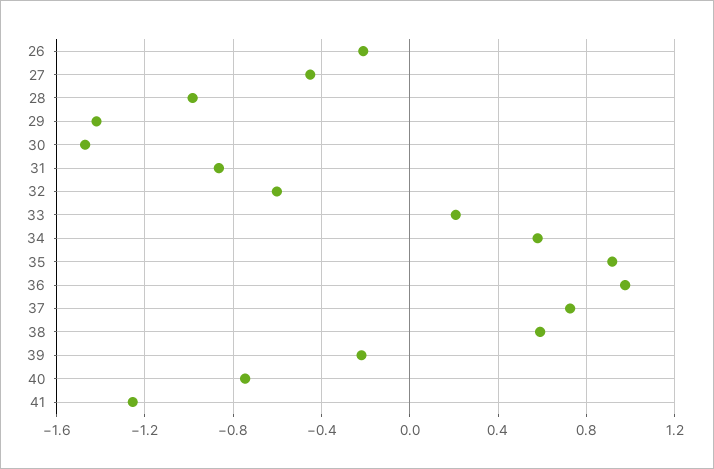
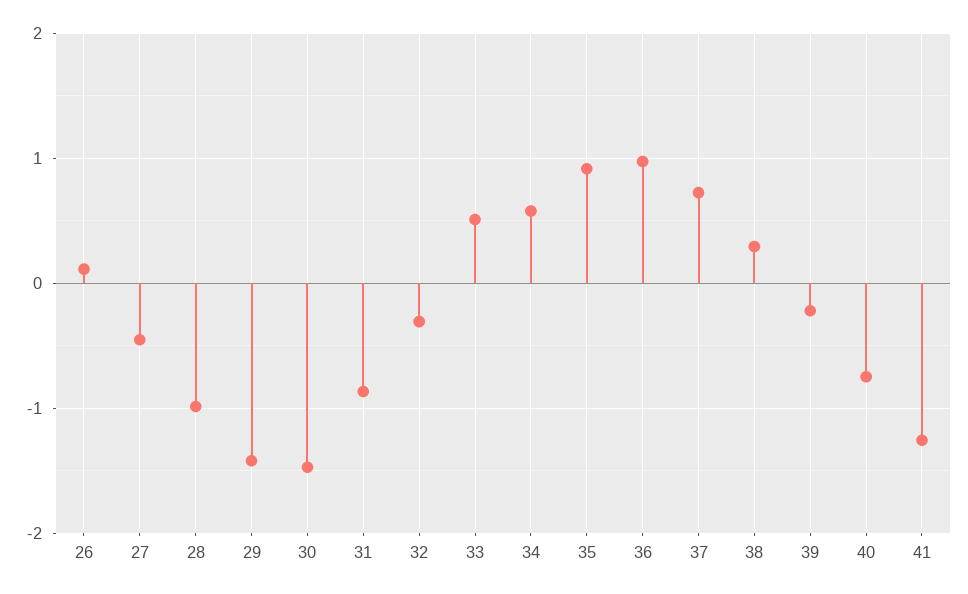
26: -0.2 -> 0.1
32: -0.6 -> -0.3
33: 0.2 -> 0.5
38: 0.6 -> 0.3

